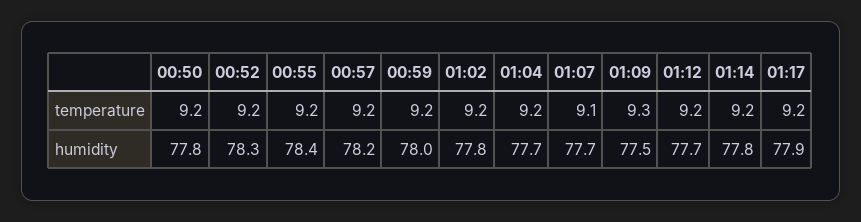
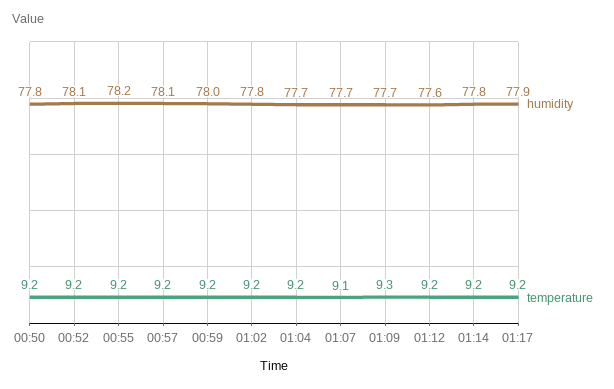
humidity, 00:52: 78.3 -> 78.1
humidity, 00:55: 78.4 -> 78.2
humidity, 00:57: 78.2 -> 78.1
humidity, 01:09: 77.5 -> 77.7
humidity, 01:12: 77.7 -> 77.6

